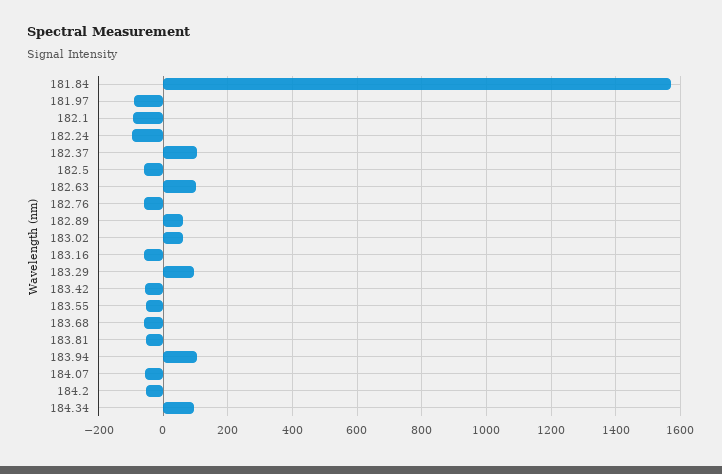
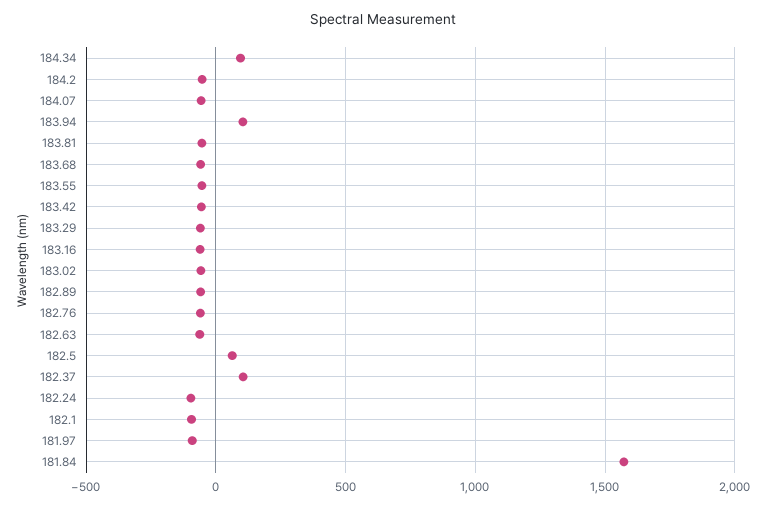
182.5: -60 -> 50
182.63: 100 -> -50
182.89: 60 -> -50
183.02: 60 -> -50
183.29: 100 -> -50

